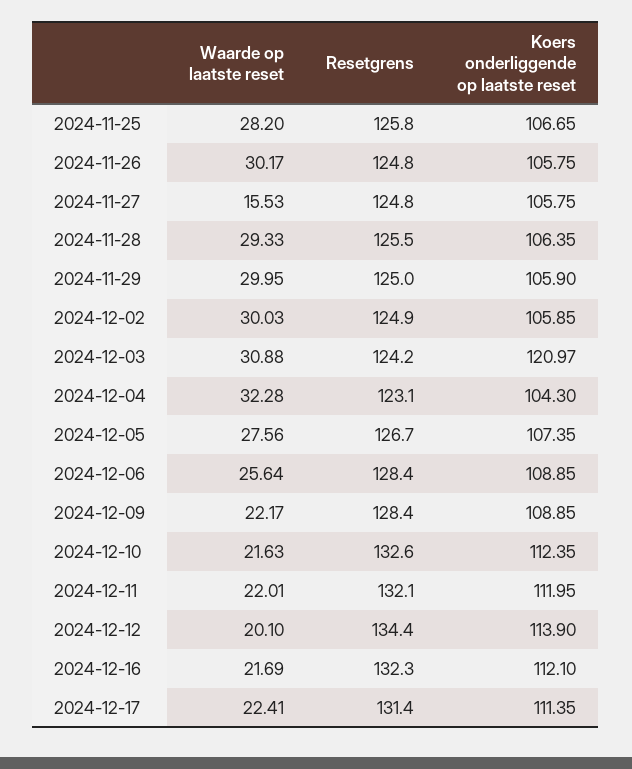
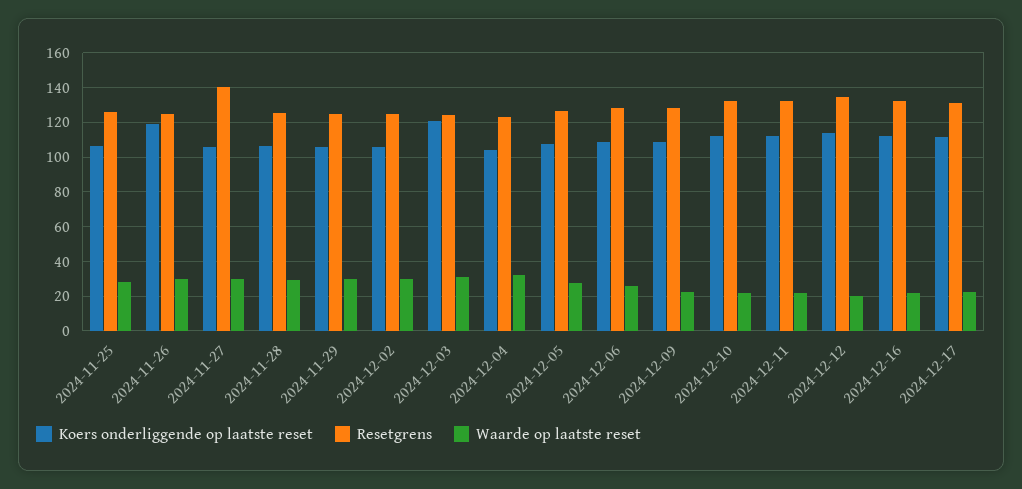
Koers onderliggende op laatste reset, 2024-11-26: 105.75 -> 120
Waarde op laatste reset, 2024-11-27: 15.53 -> 30
Resetgrens, 2024-11-27: 124.8 -> 140

